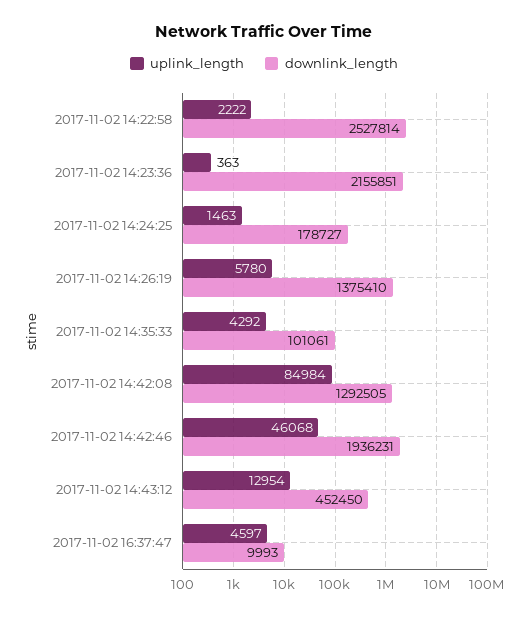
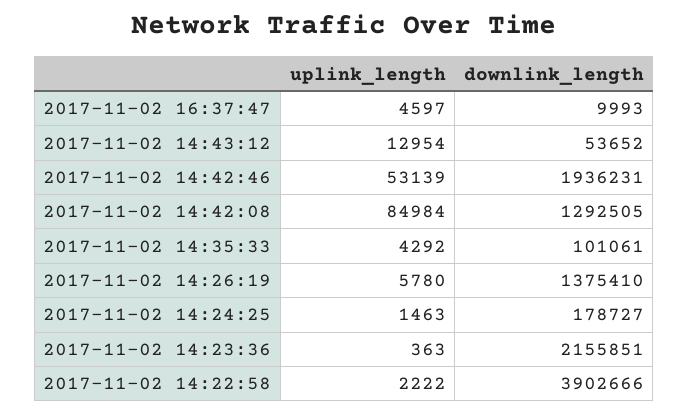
downlink_length, 2017-11-02 14:22:58: 2527814 -> 3902666
uplink_length, 2017-11-02 14:42:46: 46068 -> 53139
downlink_length, 2017-11-02 14:43:12: 452450 -> 53652

